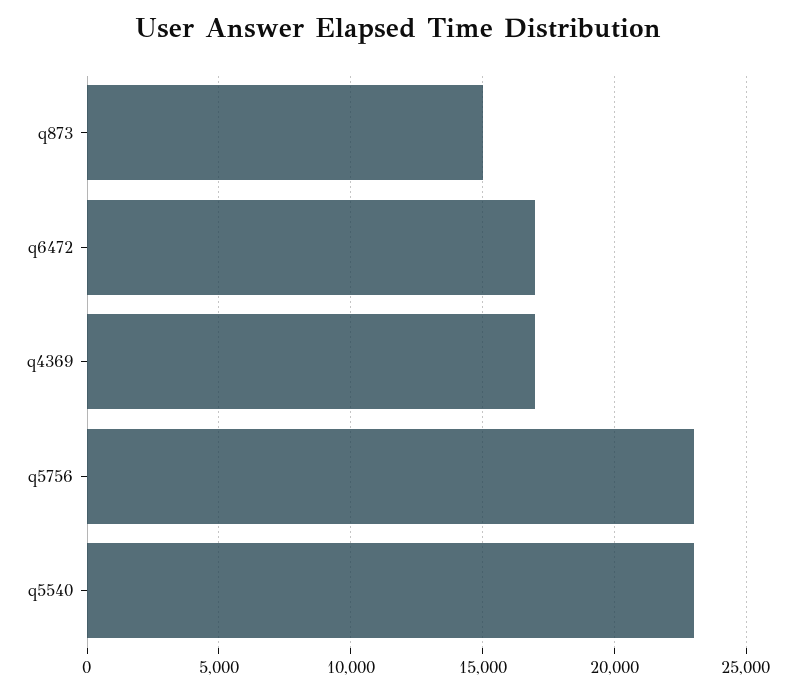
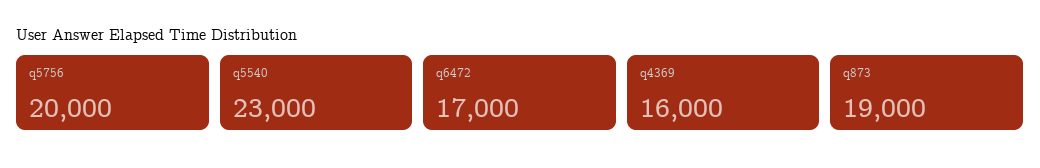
q873: 15000 -> 19000
q4369: 17000 -> 16000
q5756: 23000 -> 20000

